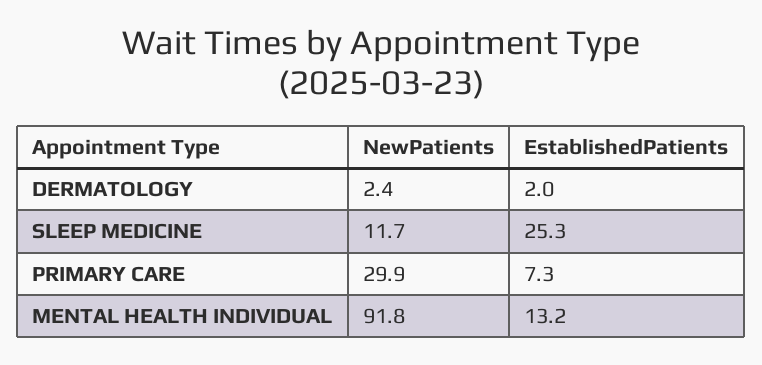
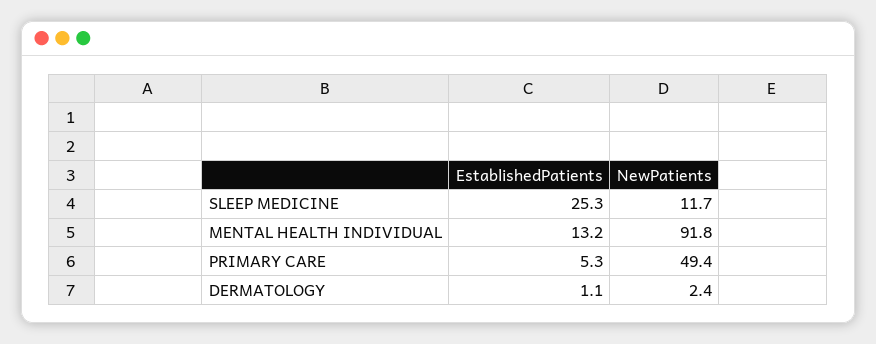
EstablishedPatients, DERMATOLOGY: 2 -> 1.1
NewPatients, PRIMARY CARE: 29.9 -> 49.4
EstablishedPatients, PRIMARY CARE: 7.3 -> 5.3

